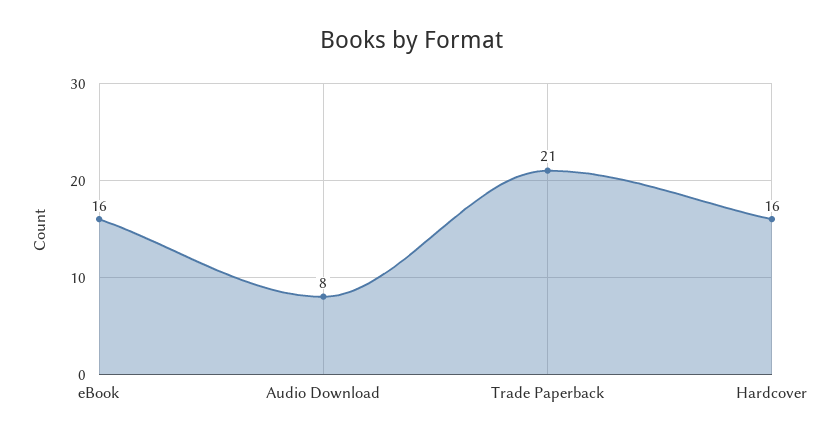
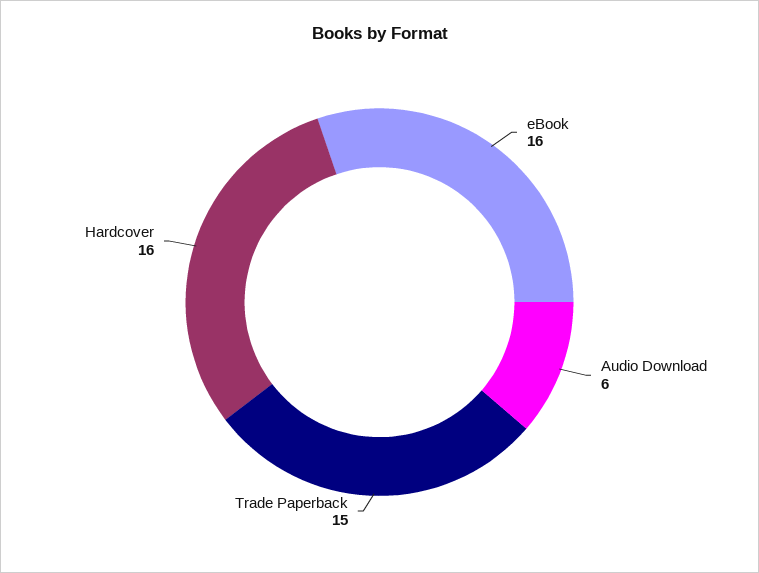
Audio Download: 8 -> 6
Trade Paperback: 21 -> 15

